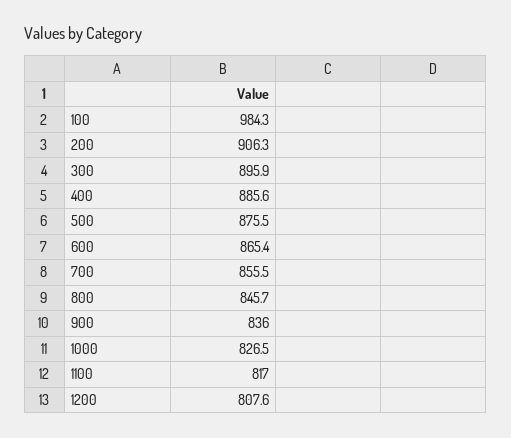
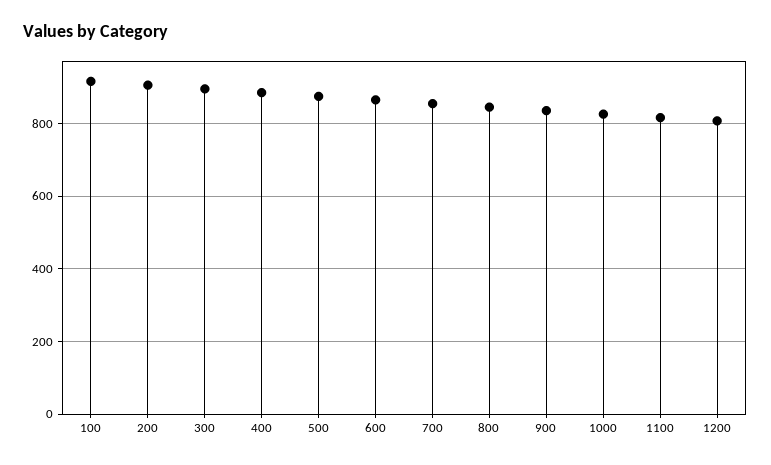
100: 984.3 -> 920

